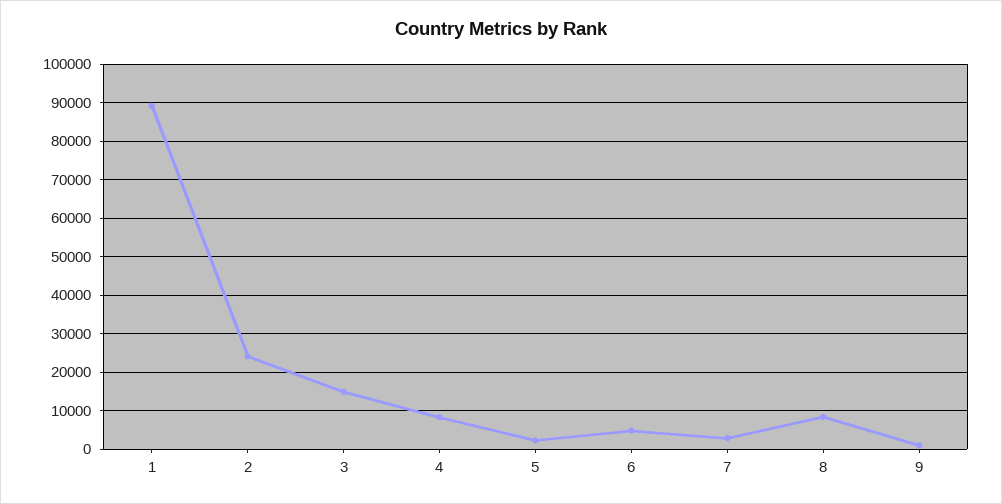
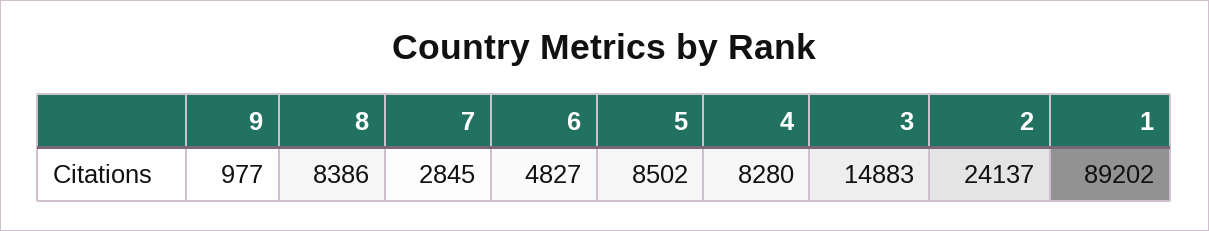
5: 2000 -> 8502

